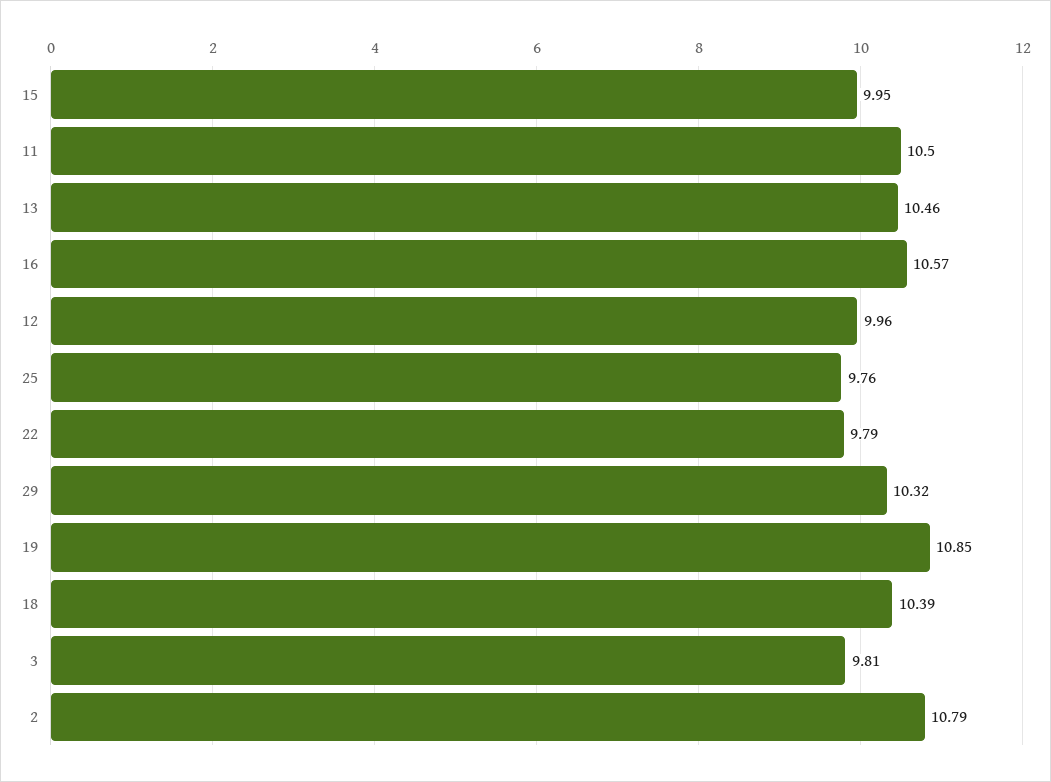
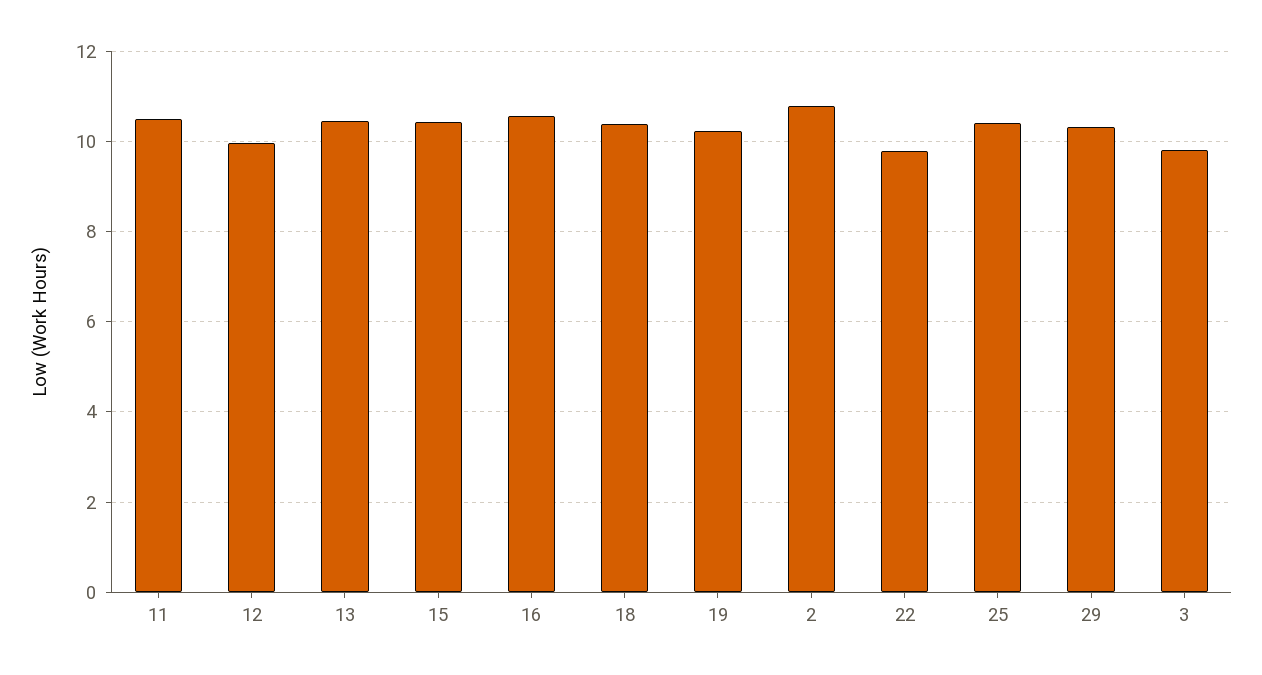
15: 9.95 -> 10.4
25: 9.76 -> 10.4
19: 10.85 -> 10.2

